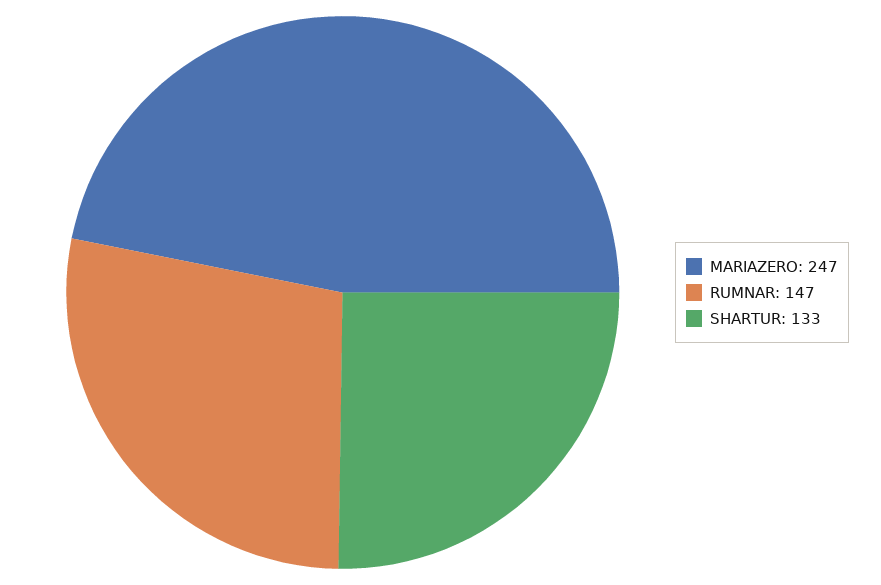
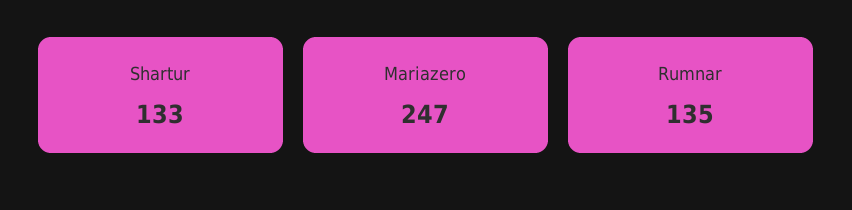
RUMNAR: 147 -> 135

